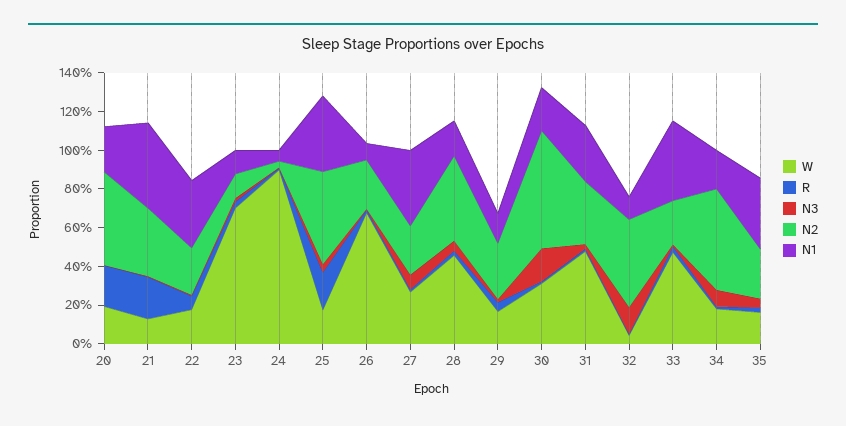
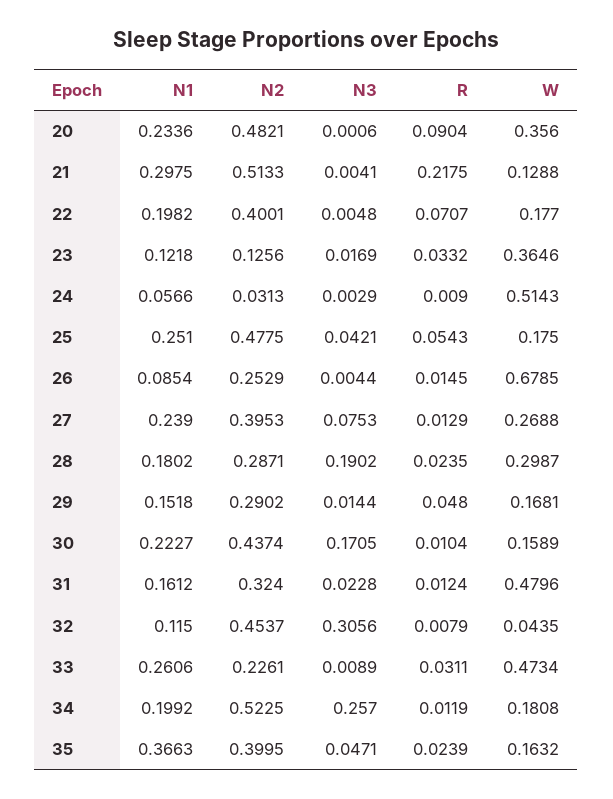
W, 20: 0.2 -> 0.356
R, 20: 0.2 -> 0.0904
N2, 21: 0.35 -> 0.5133
N1, 21: 0.45 -> 0.2975
N2, 22: 0.25 -> 0.4001
N1, 22: 0.35 -> 0.1982
W, 23: 0.7 -> 0.3646
W, 24: 0.9 -> 0.5143
R, 25: 0.2 -> 0.0543
N1, 25: 0.4 -> 0.251
N2, 27: 0.25 -> 0.3953
N1, 27: 0.4 -> 0.239
W, 28: 0.45 -> 0.2987
N3, 28: 0.05 -> 0.1902
N2, 28: 0.45 -> 0.2871
W, 30: 0.3 -> 0.1589
N2, 30: 0.6 -> 0.4374
N1, 31: 0.3 -> 0.1612
N3, 32: 0.15 -> 0.3056
N1, 33: 0.4 -> 0.2606
N3, 34: 0.1 -> 0.257
N2, 35: 0.25 -> 0.3995

